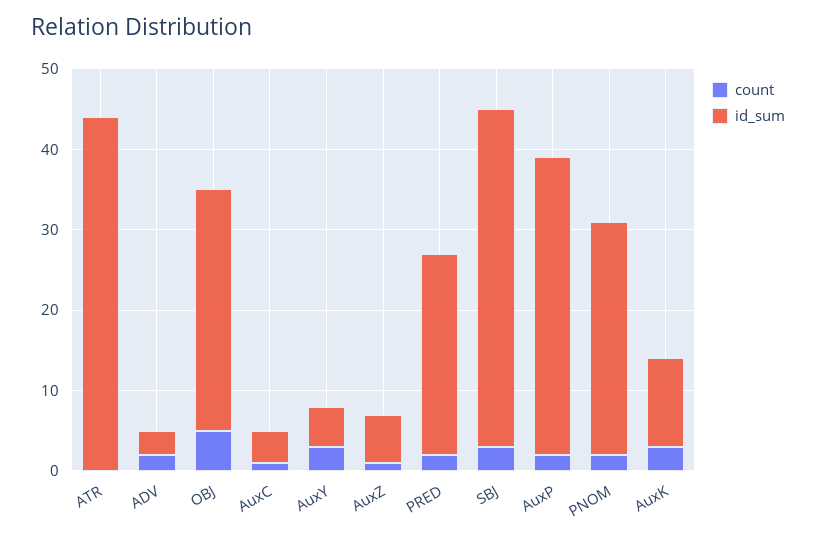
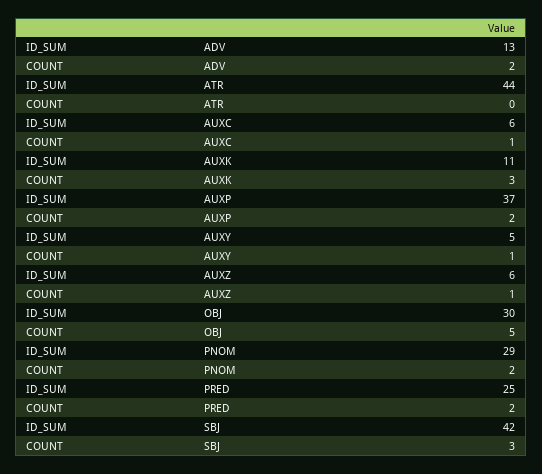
id_sum, ADV: 3 -> 13
id_sum, AuxC: 4 -> 6
count, AuxY: 3 -> 1

